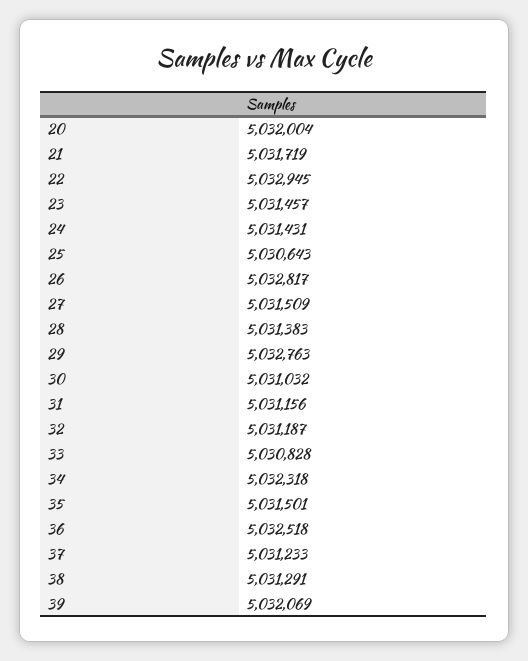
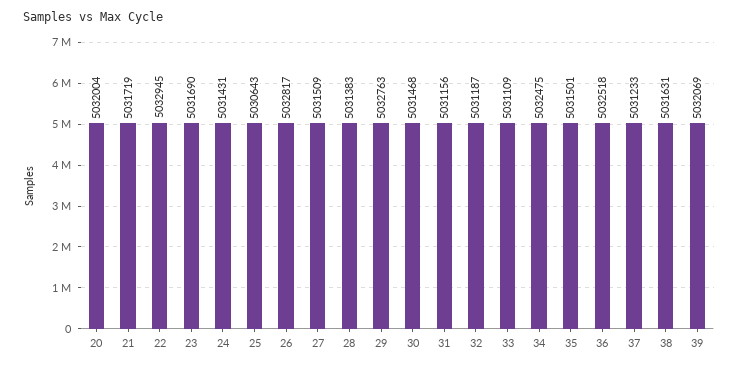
23: 5031457 -> 5031690
30: 5031032 -> 5031468
33: 5030828 -> 5031109
34: 5032318 -> 5032475
38: 5031291 -> 5031631

